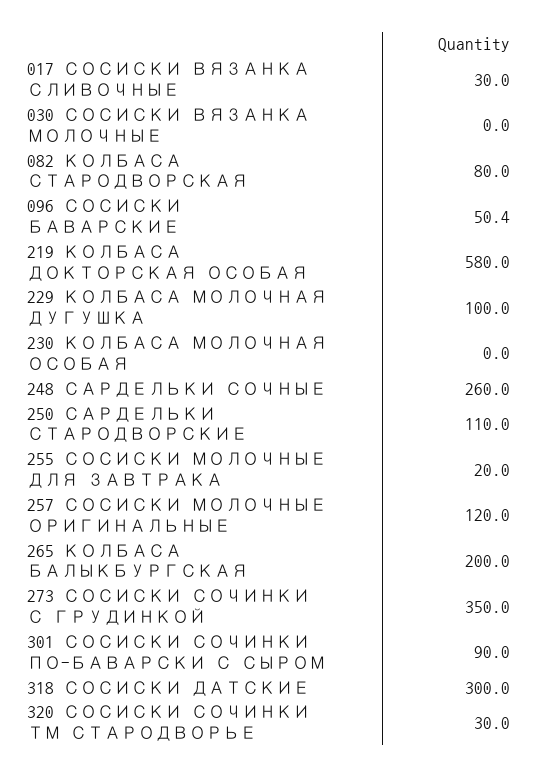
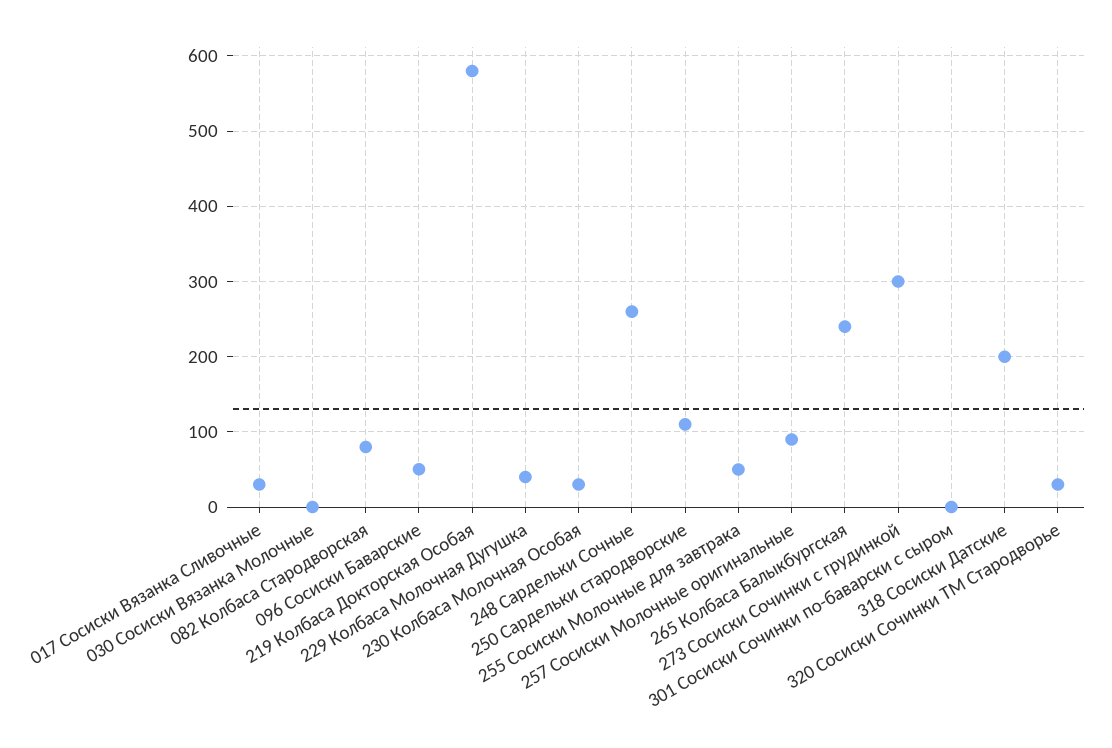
229 КОЛБАСА МОЛОЧНАЯ ДУГУШКА: 100 -> 40
230 КОЛБАСА МОЛОЧНАЯ ОСОБАЯ: 0 -> 30
255 СОСИСКИ МОЛОЧНЫЕ ДЛЯ ЗАВТРАКА: 20 -> 50
257 СОСИСКИ МОЛОЧНЫЕ ОРИГИНАЛЬНЫЕ: 120 -> 90
265 КОЛБАСА БАЛЫКБУРГСКАЯ: 200 -> 240
273 СОСИСКИ СОЧИНКИ С ГРУДИНКОЙ: 350 -> 300
301 СОСИСКИ СОЧИНКИ ПО-БАВАРСКИ С СЫРОМ: 90 -> 0
318 СОСИСКИ ДАТСКИЕ: 300 -> 200

